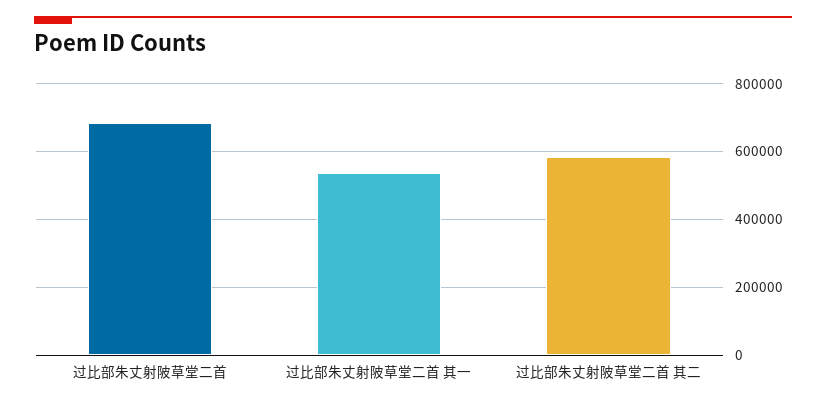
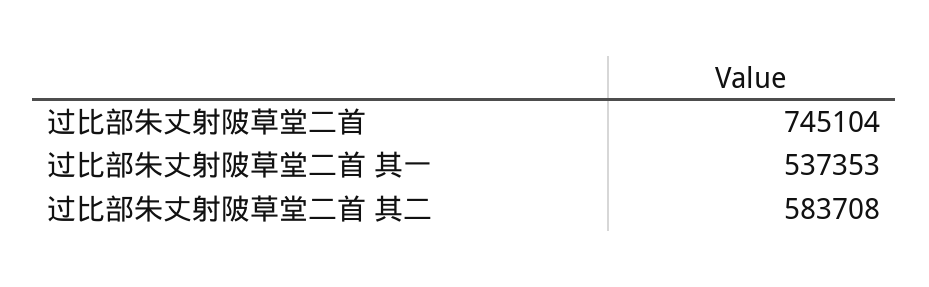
过比部朱丈射陂草堂二首: 680000 -> 745104

